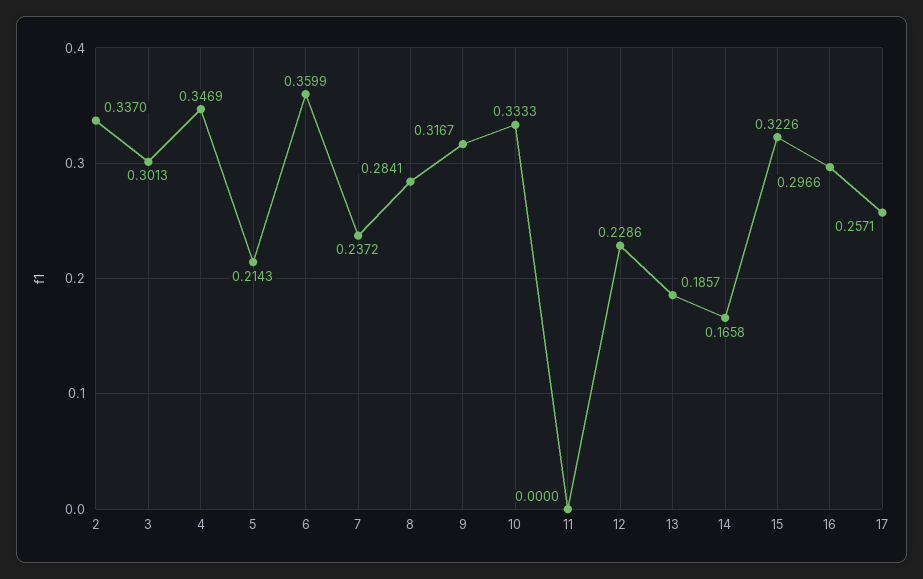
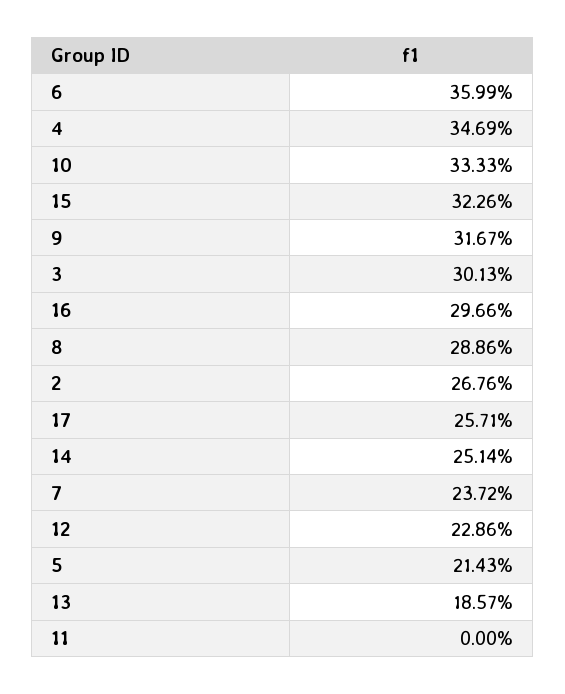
2: 0.337 -> 0.2676
8: 0.2841 -> 0.2886
14: 0.1658 -> 0.2514

